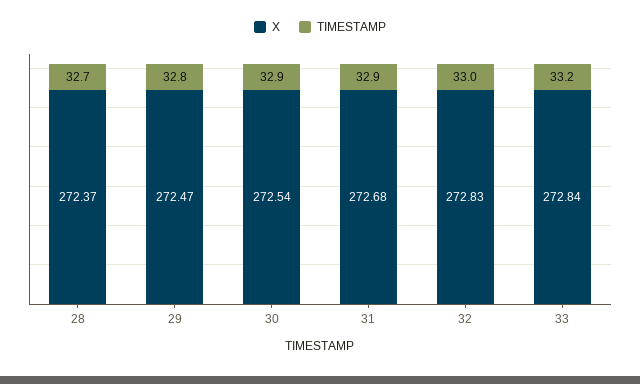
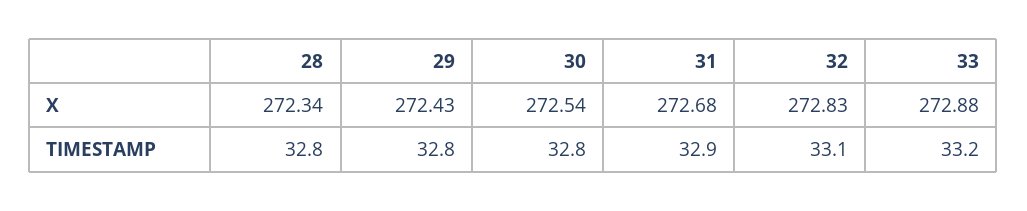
X, 28: 272.37 -> 272.34
TIMESTAMP, 28: 32.7 -> 32.8
X, 29: 272.47 -> 272.43
TIMESTAMP, 30: 32.9 -> 32.8
TIMESTAMP, 32: 33 -> 33.1
X, 33: 272.84 -> 272.88

